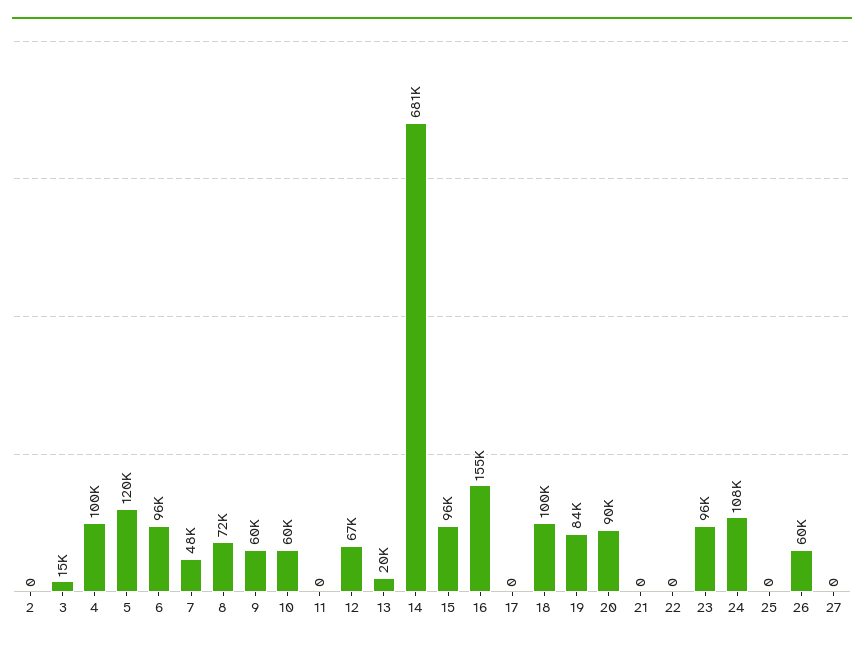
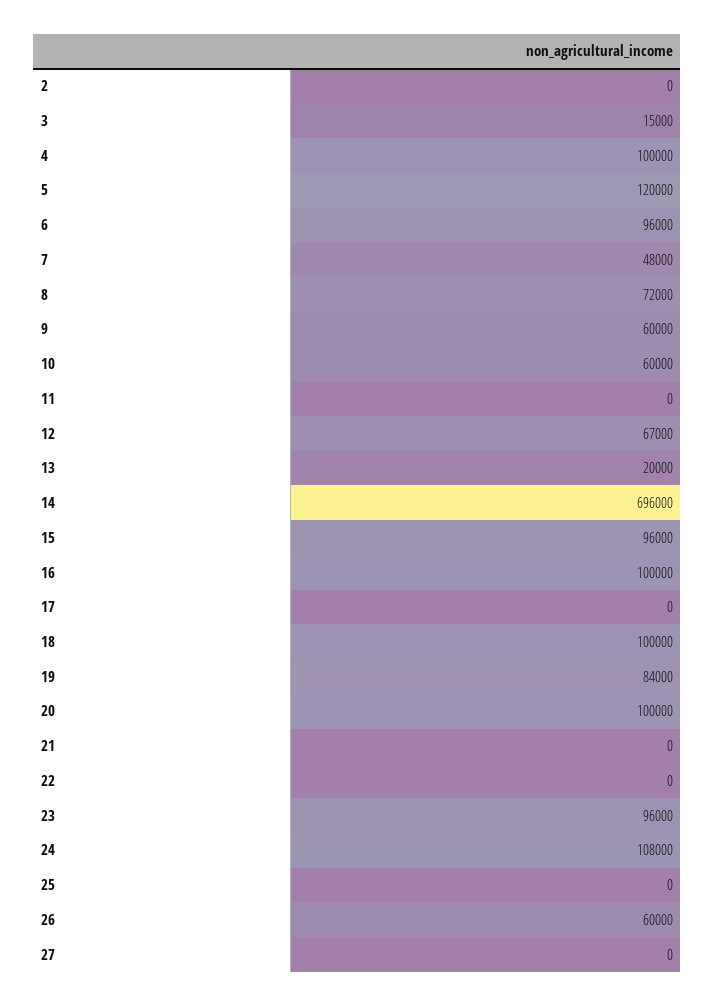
14: 681000 -> 696000
16: 155000 -> 100000
20: 90000 -> 100000

